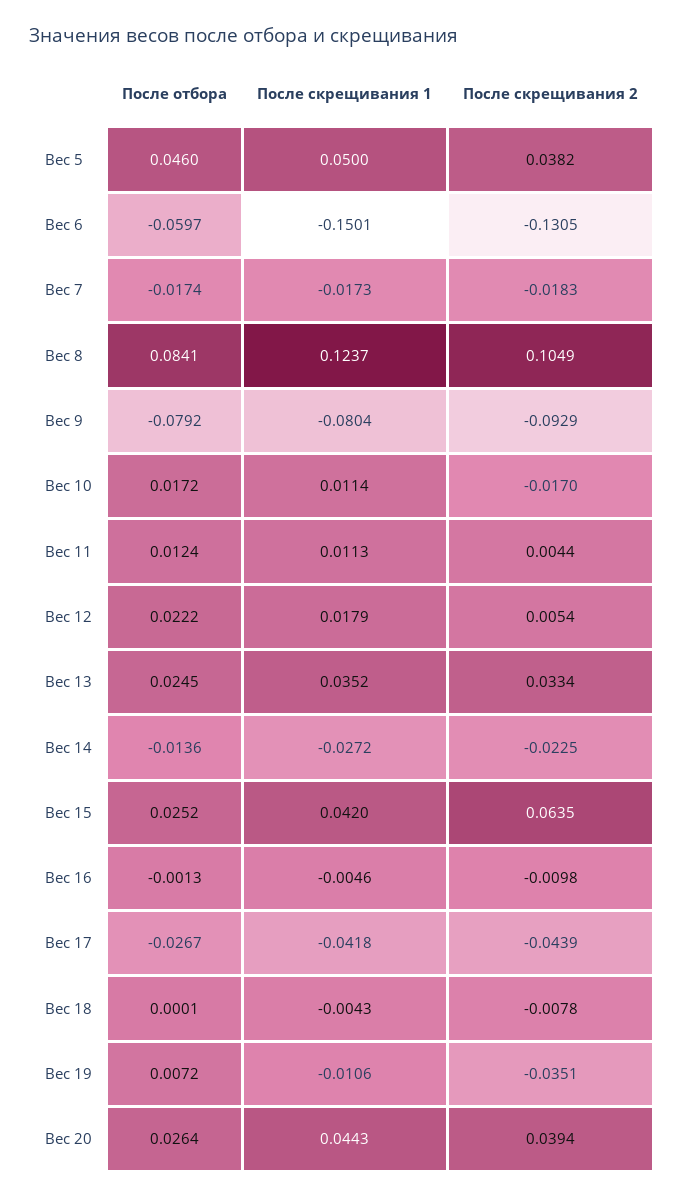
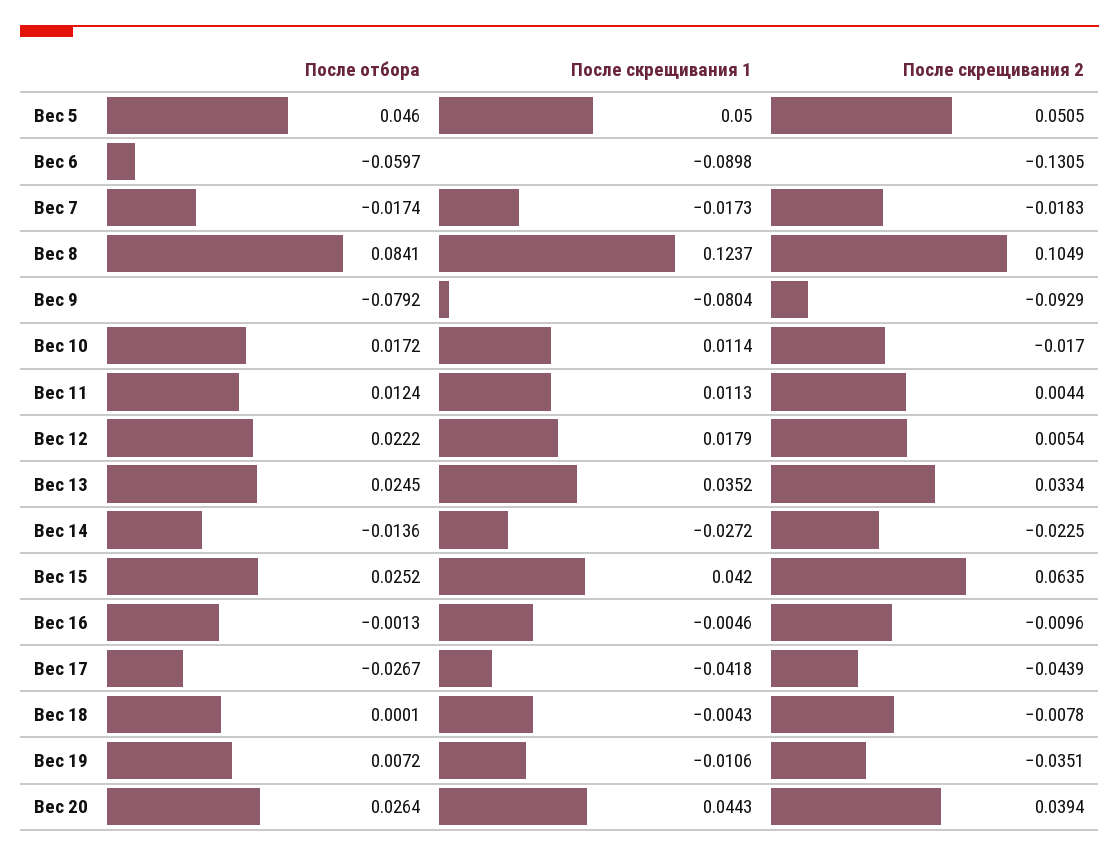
После скрещивания 2, Вес 5: 0.0382 -> 0.0505
После скрещивания 1, Вес 6: -0.1501 -> -0.0898
После скрещивания 2, Вес 16: -0.0098 -> -0.0096

